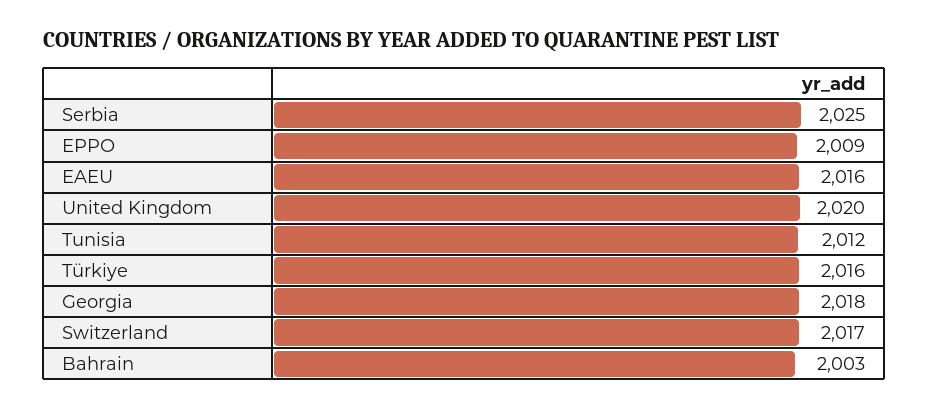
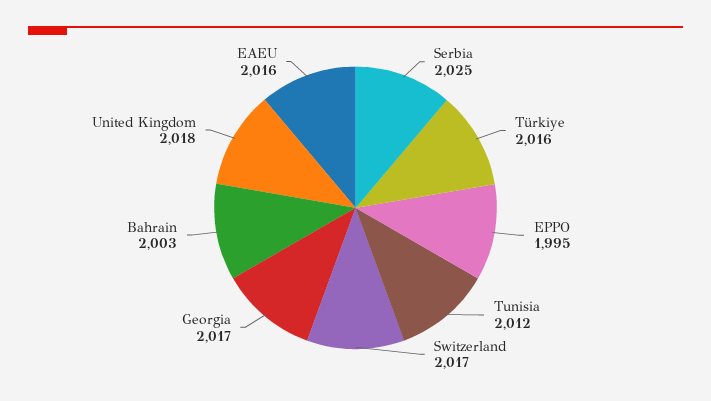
EPPO: 2009 -> 1995
United Kingdom: 2020 -> 2018
Georgia: 2018 -> 2017

